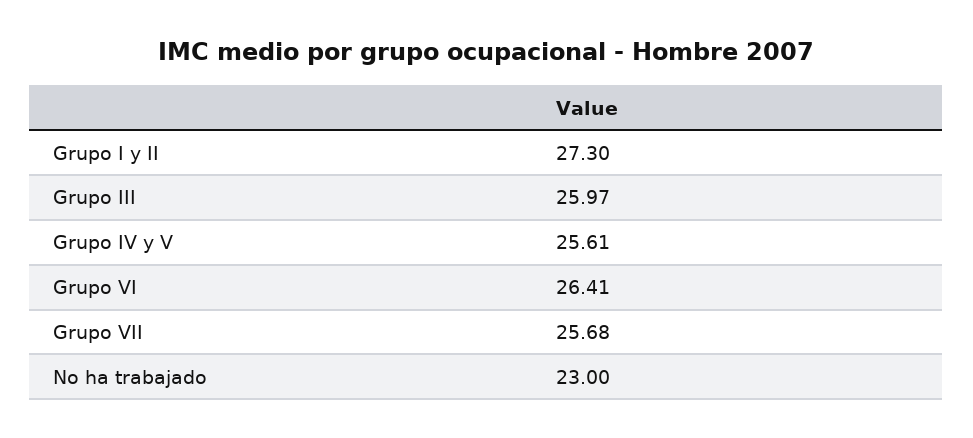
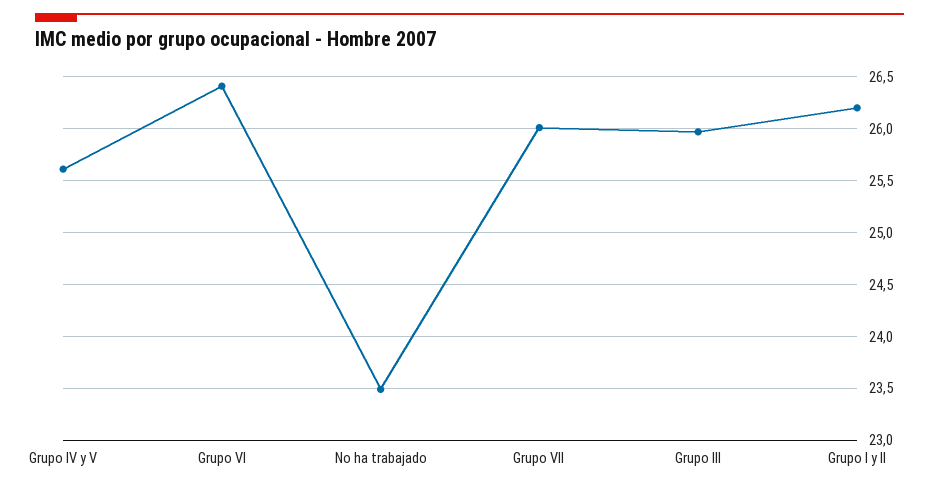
Grupo I y II: 27.3 -> 26.2
Grupo VII: 25.68 -> 26
No ha trabajado: 23 -> 23.5

